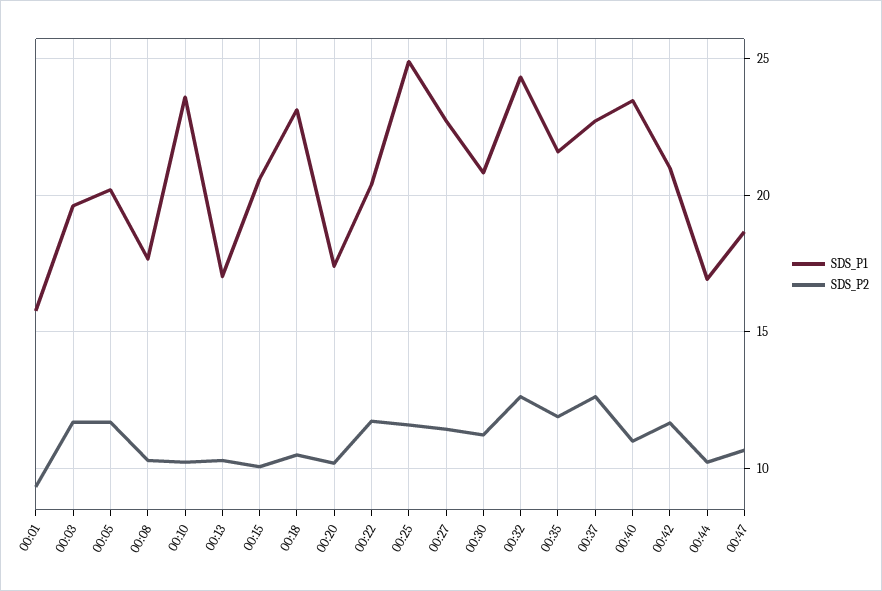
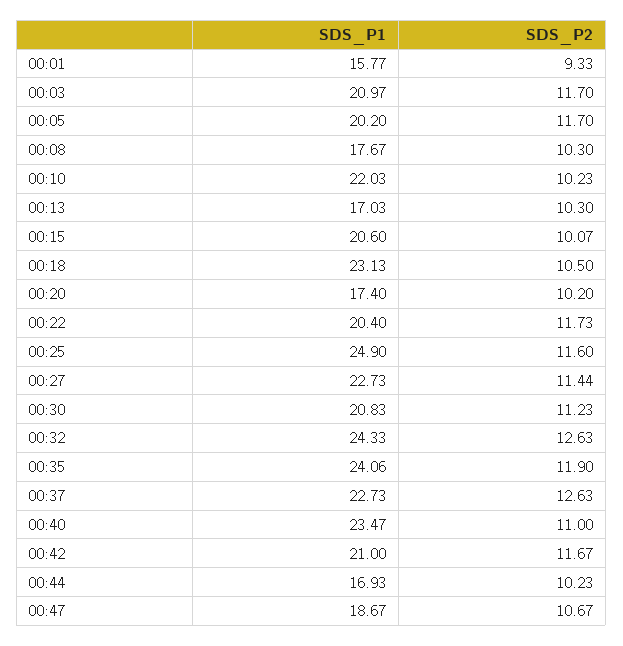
SDS_P1, 00:03: 19.5 -> 20.97
SDS_P1, 00:10: 23.5 -> 22.03
SDS_P1, 00:35: 21.5 -> 24.06

